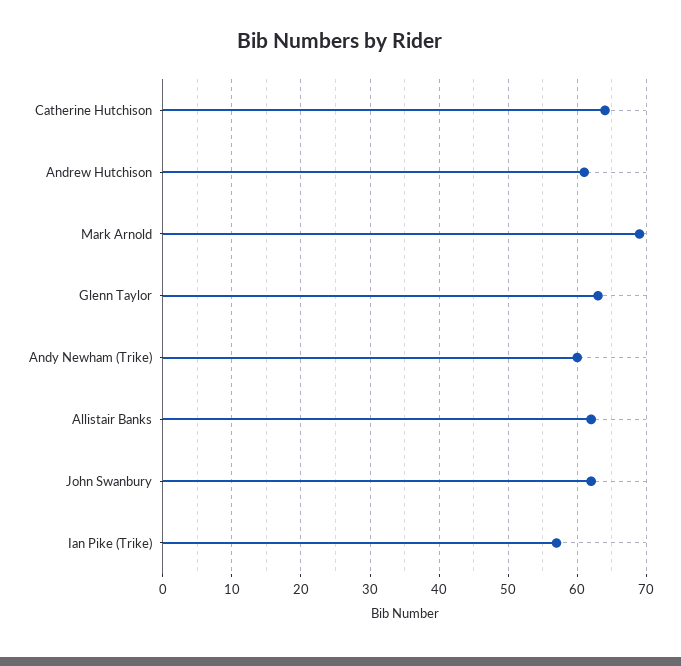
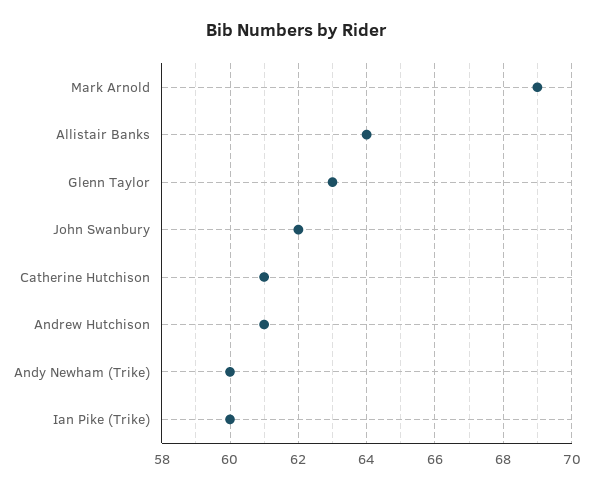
Catherine Hutchison: 64 -> 61
Allistair Banks: 62 -> 64
Ian Pike (Trike): 57 -> 60

